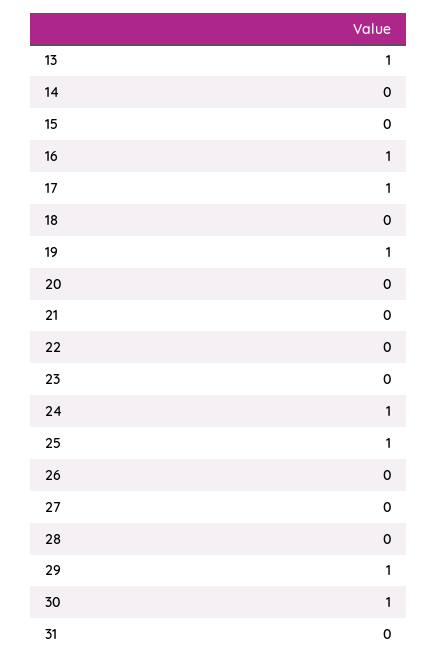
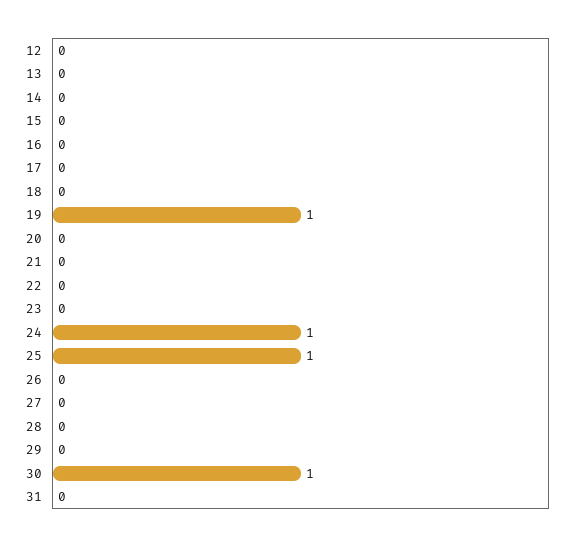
13: 1 -> 0
16: 1 -> 0
17: 1 -> 0
29: 1 -> 0
12: none -> 0

